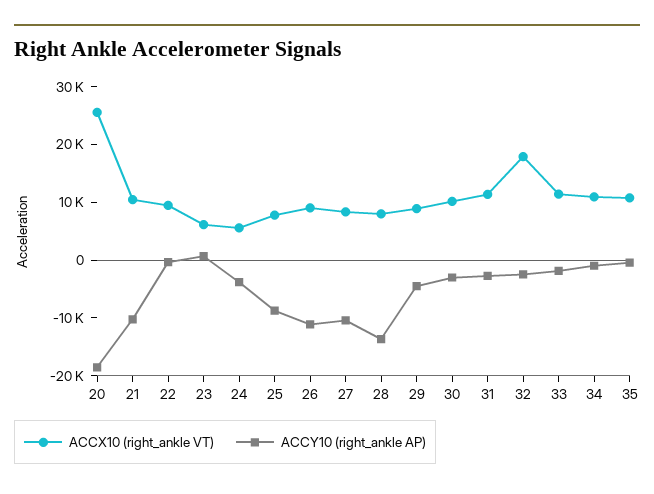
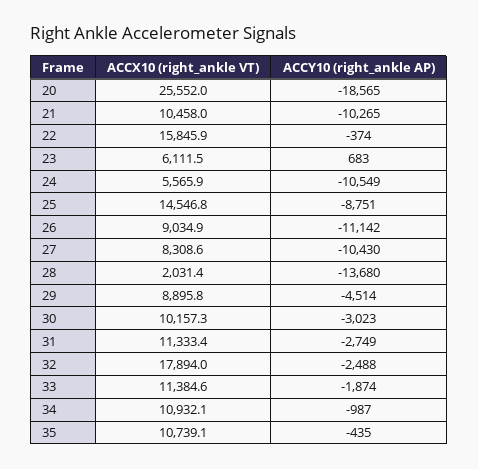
ACCX10 (right_ankle VT), 22: 10000 -> 15845.9
ACCY10 (right_ankle AP), 24: -4000 -> -10549
ACCX10 (right_ankle VT), 25: 8000 -> 14546.8
ACCX10 (right_ankle VT), 28: 8000 -> 2031.4

